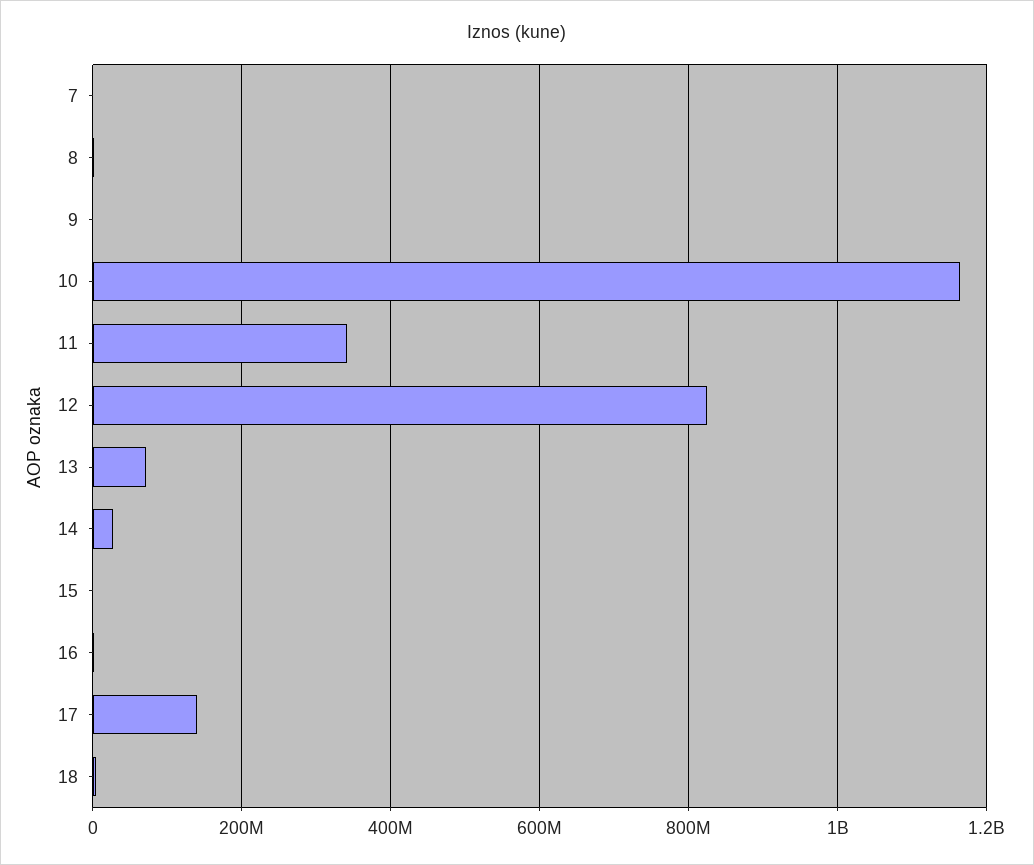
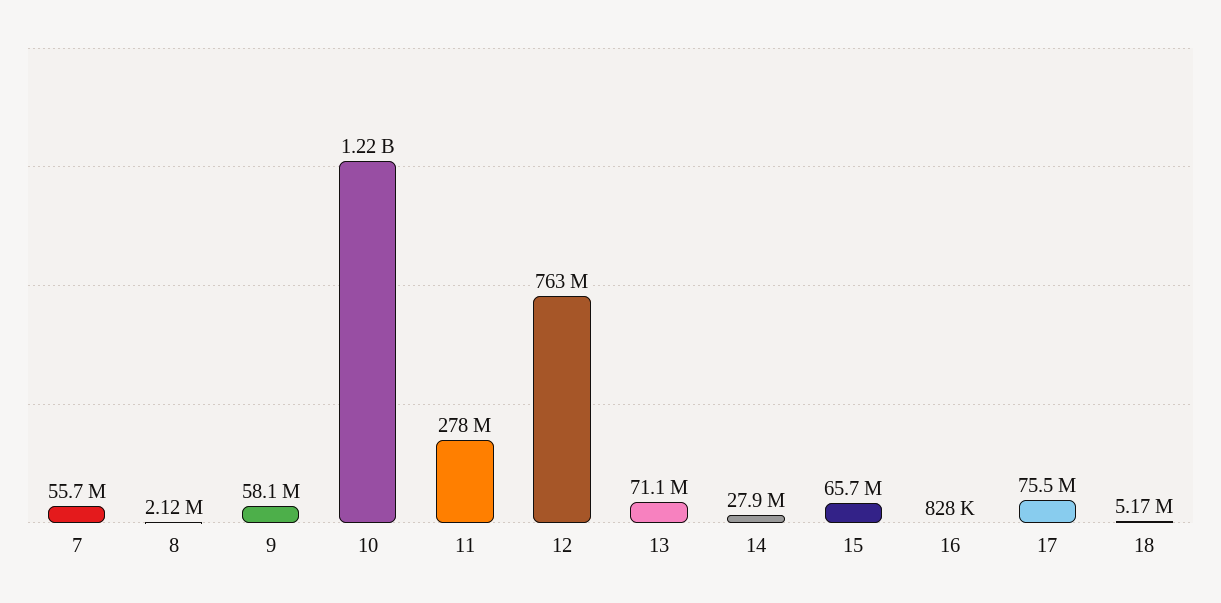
7: 0 -> 55700000
9: 0 -> 58100000
10: 1160000000 -> 1220000000
11: 340000000 -> 278000000
12: 820000000 -> 763000000
15: 0 -> 65700000
17: 140000000 -> 75500000

